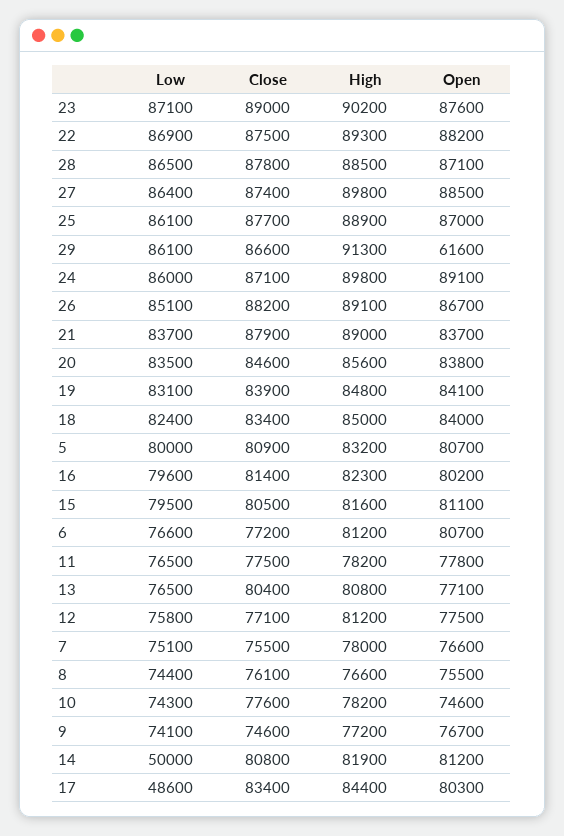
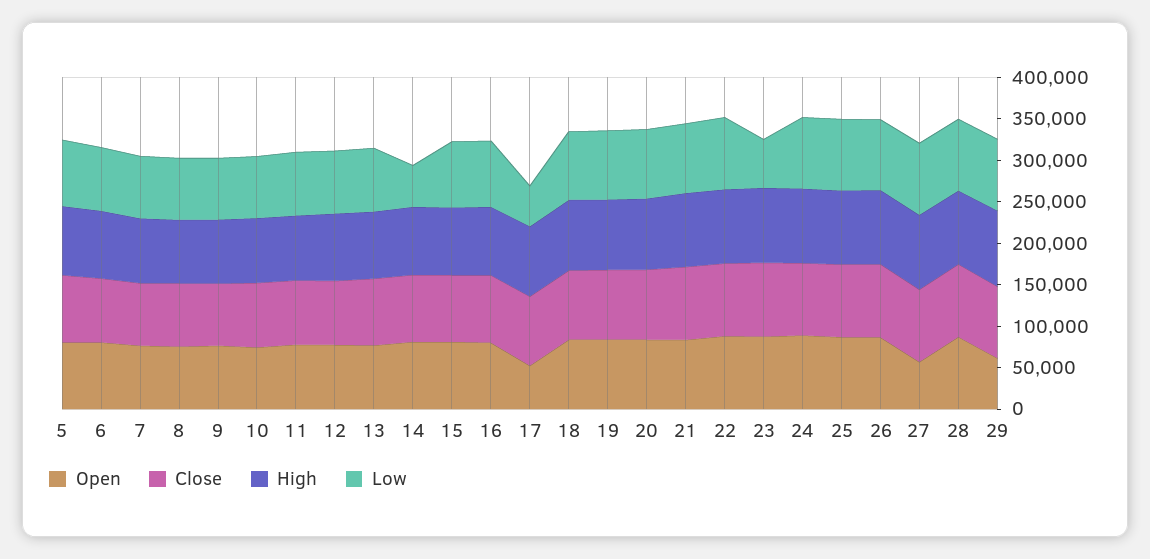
Low, 23: 87100 -> 60000
Open, 27: 88500 -> 60000
Open, 17: 80300 -> 50000

